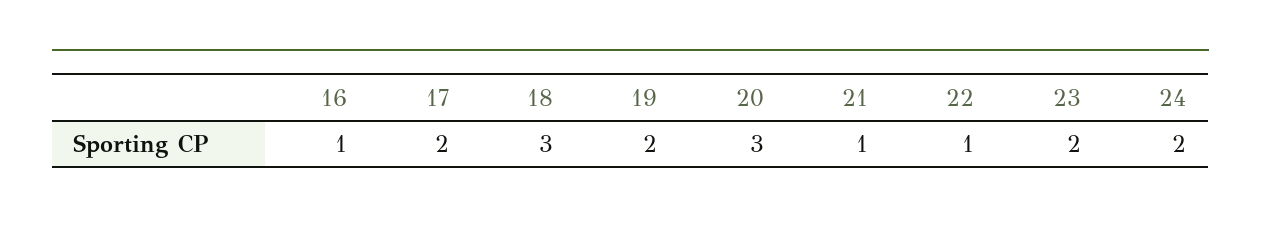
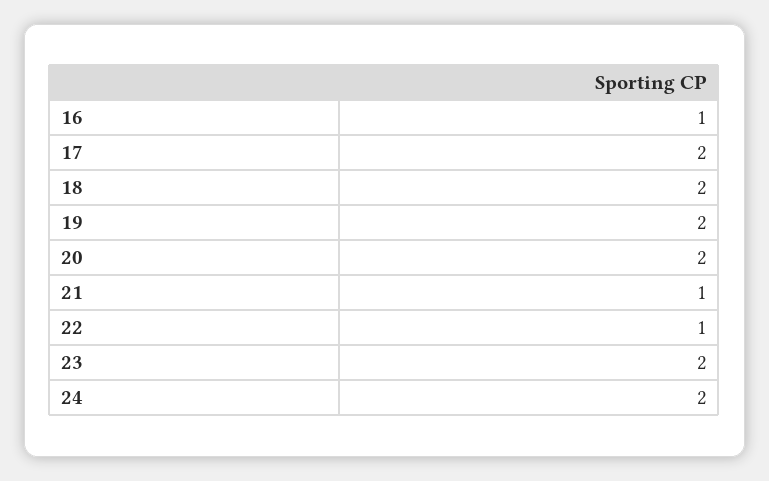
18: 3 -> 2
20: 3 -> 2

